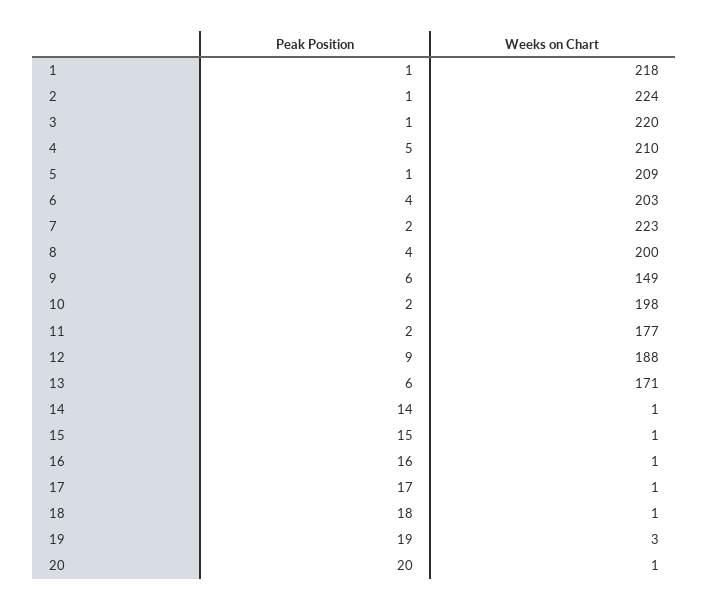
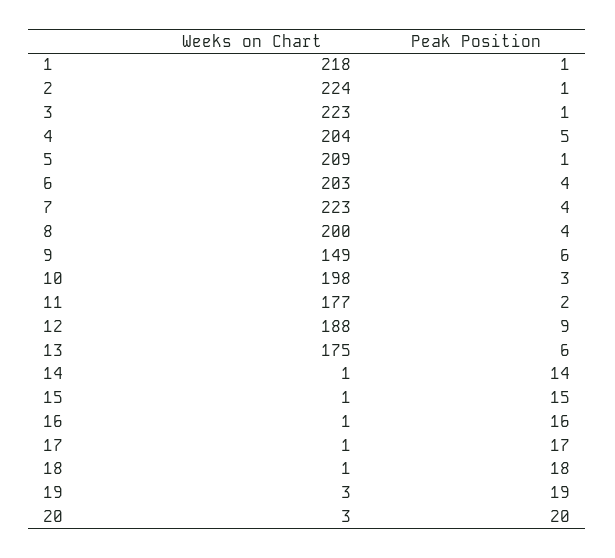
Weeks on Chart, 3: 220 -> 223
Weeks on Chart, 4: 210 -> 204
Peak Position, 7: 2 -> 4
Peak Position, 10: 2 -> 3
Weeks on Chart, 13: 171 -> 175
Weeks on Chart, 20: 1 -> 3

